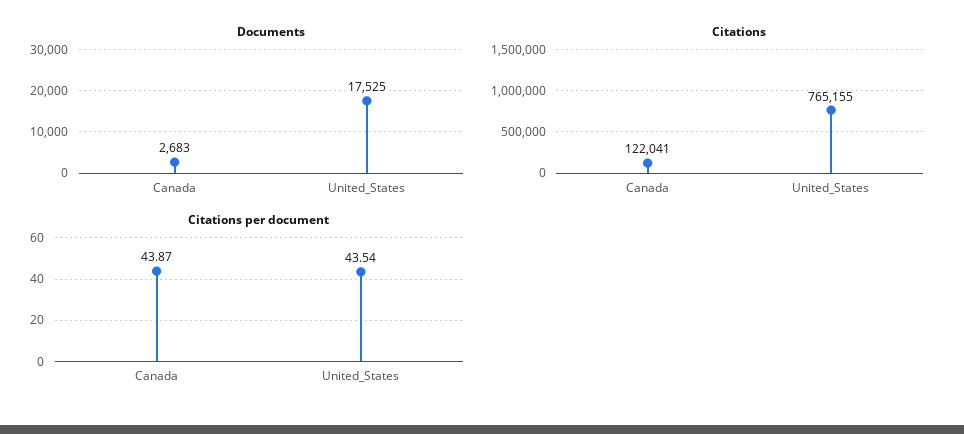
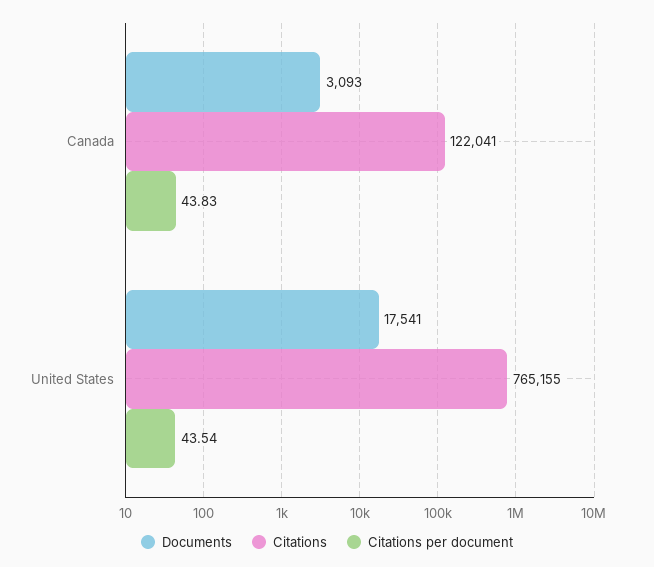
Documents, Canada: 2683 -> 3093
Documents, United_States: 17525 -> 17541
Citations per document, Canada: 43.87 -> 43.83

